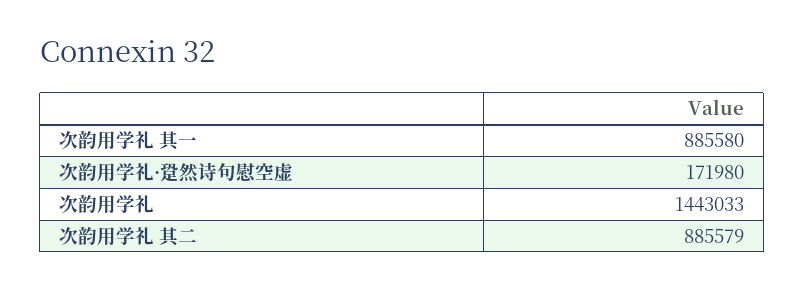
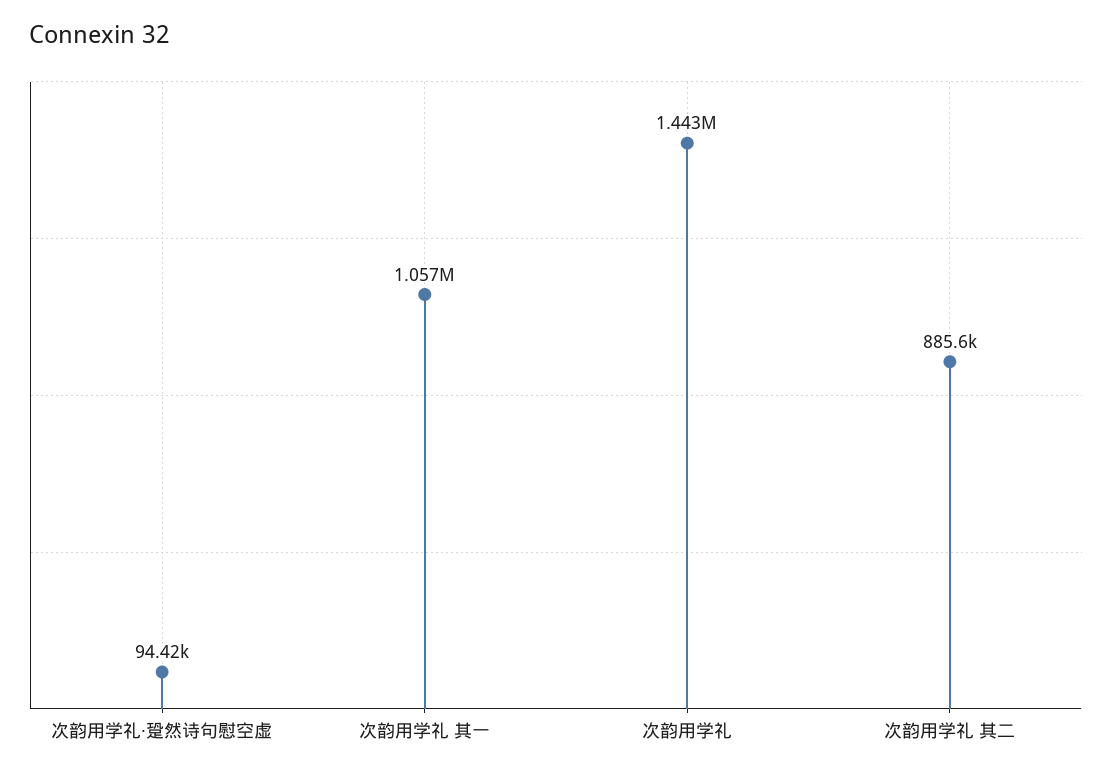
次韵用学礼 其一: 885580 -> 1057000
次韵用学礼·跫然诗句慰空虚: 171980 -> 94420

